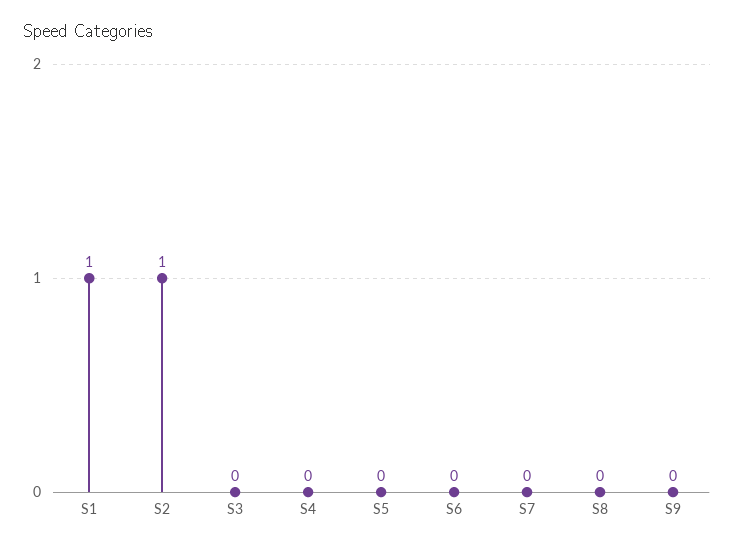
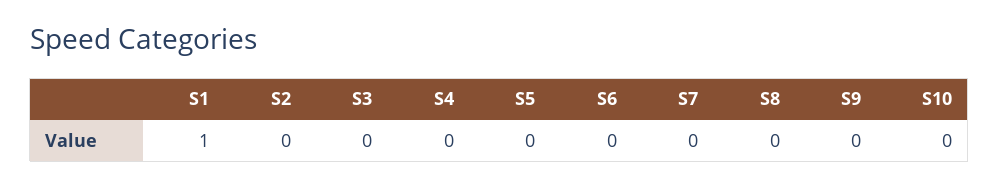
S2: 1 -> 0
S10: none -> 0

